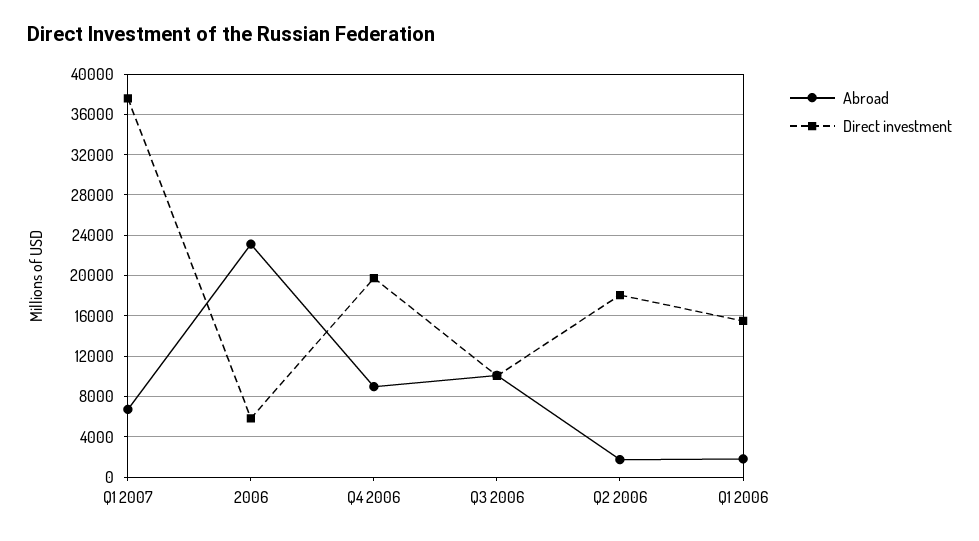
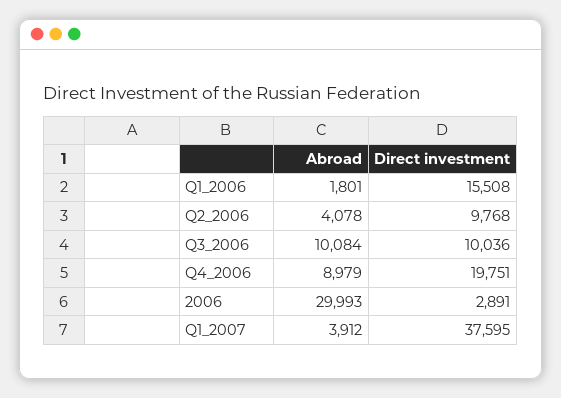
Abroad, Q1 2007: 7000 -> 3912
Abroad, 2006: 23000 -> 29993
Direct investment, 2006: 6000 -> 2891
Abroad, Q2 2006: 2000 -> 4078
Direct investment, Q2 2006: 18000 -> 9768

